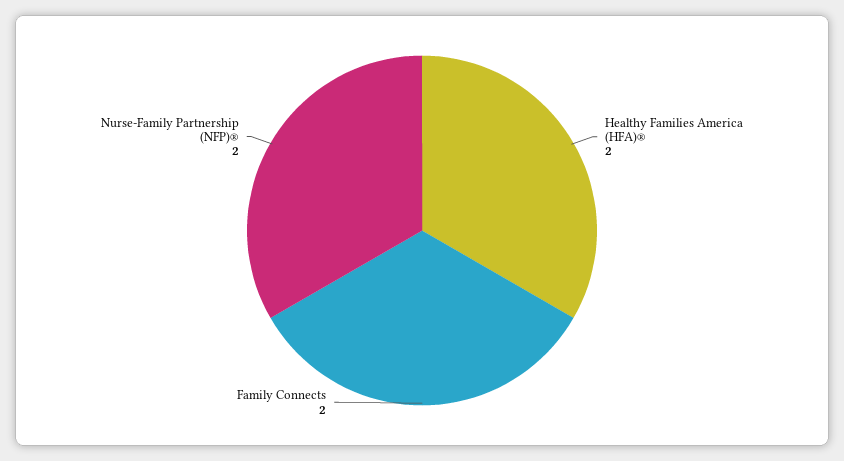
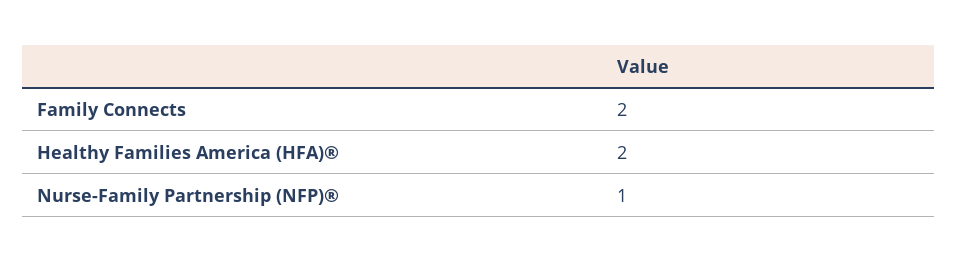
Nurse-Family Partnership (NFP)®: 2 -> 1

